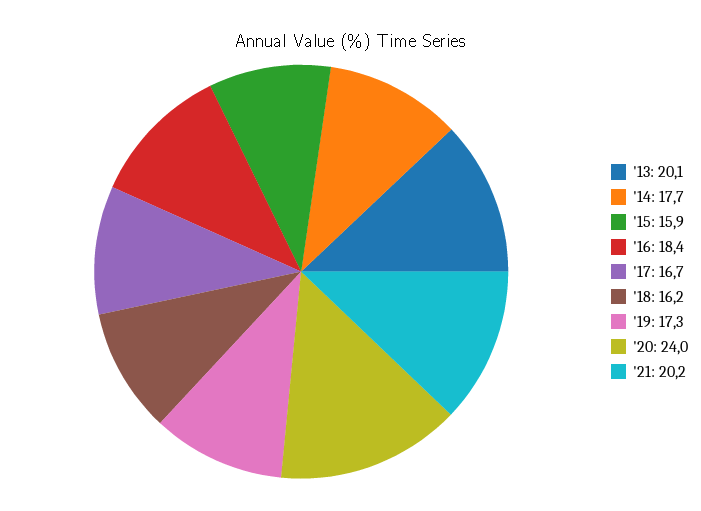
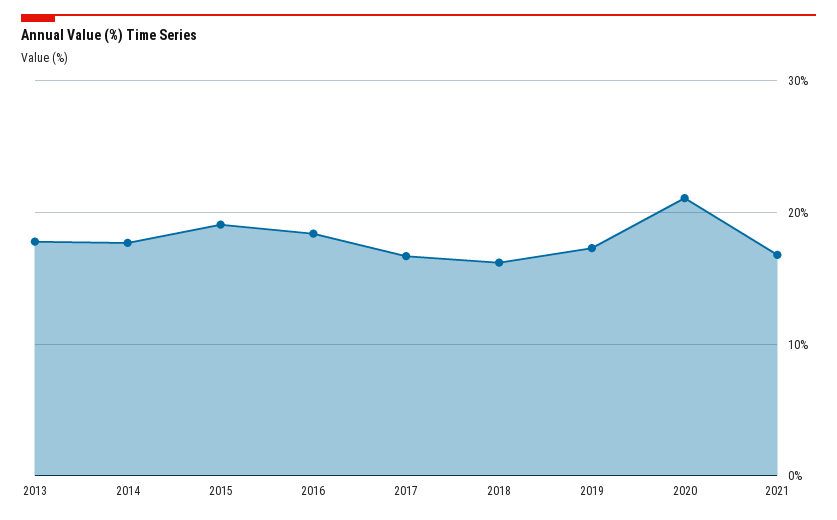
'13: 20.1 -> 18
'15: 15.9 -> 19
'20: 24 -> 21
'21: 20.2 -> 17

